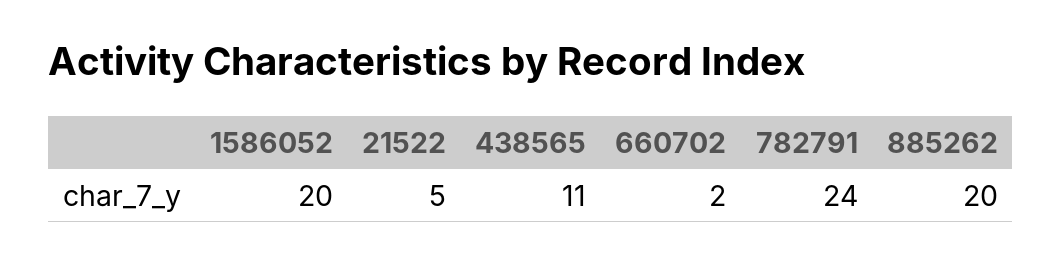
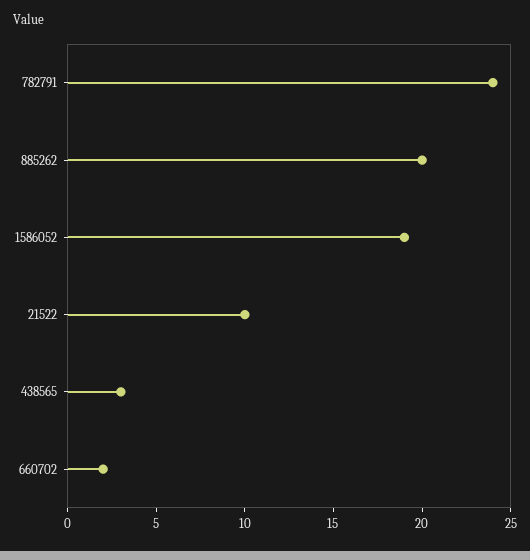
1586052: 20 -> 19
21522: 5 -> 10
438565: 11 -> 3

